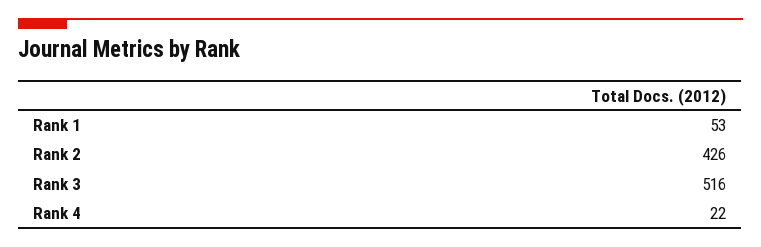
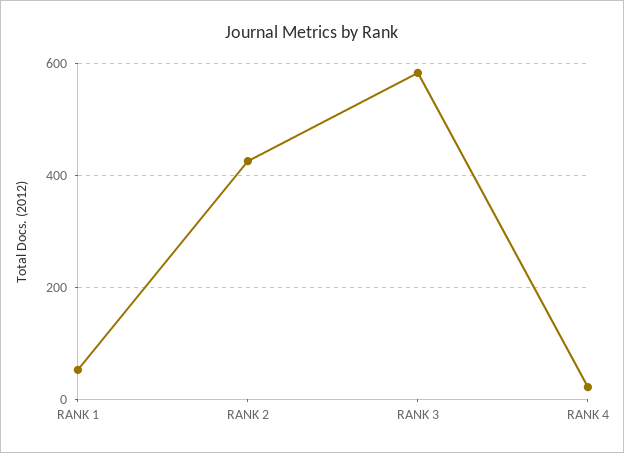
Rank 3: 516 -> 580

